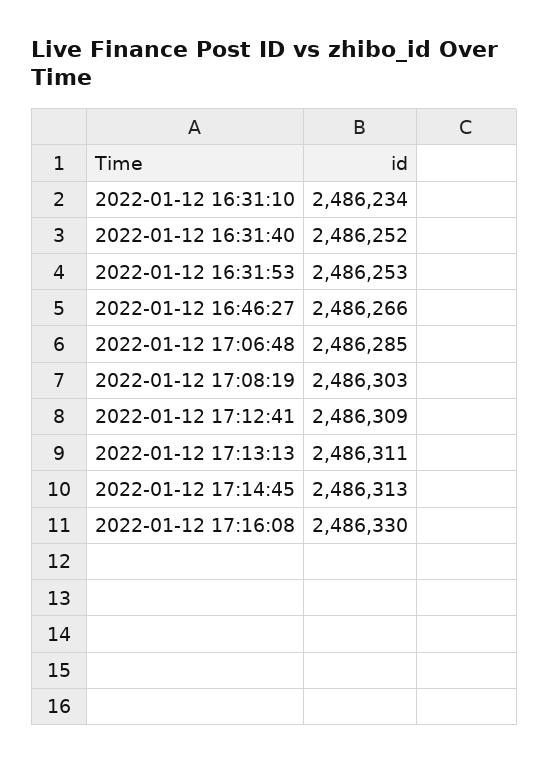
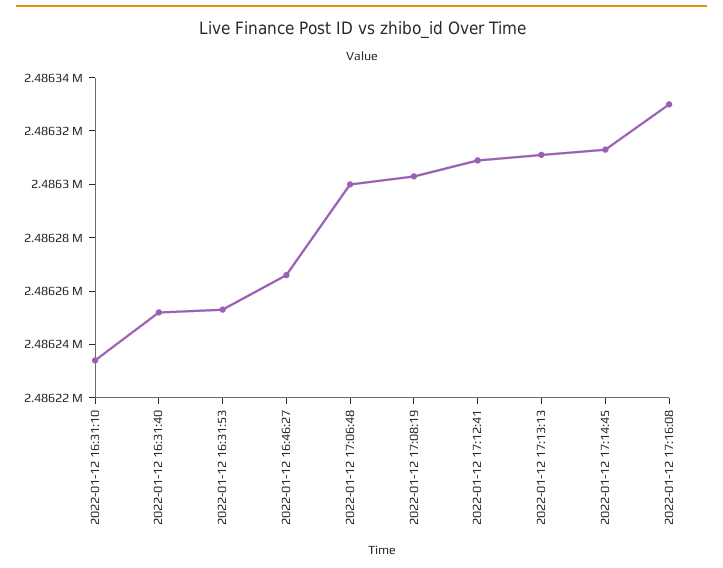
2022-01-12 17:06:48: 2486285 -> 2486300

